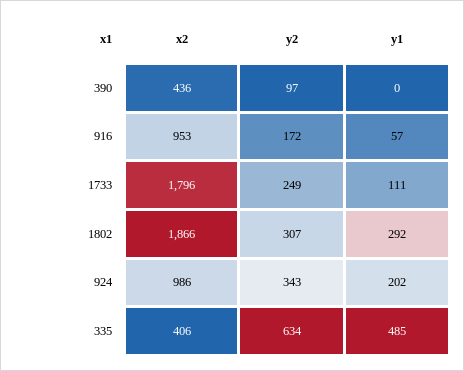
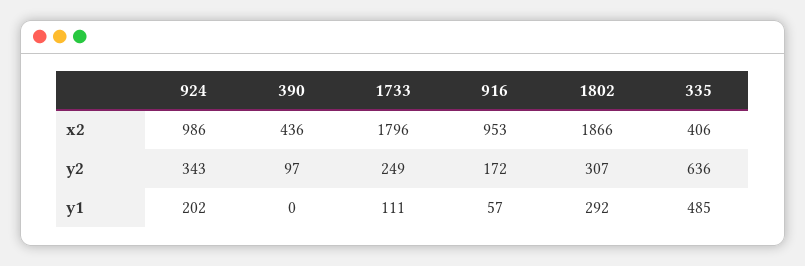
y2, 335: 634 -> 636

